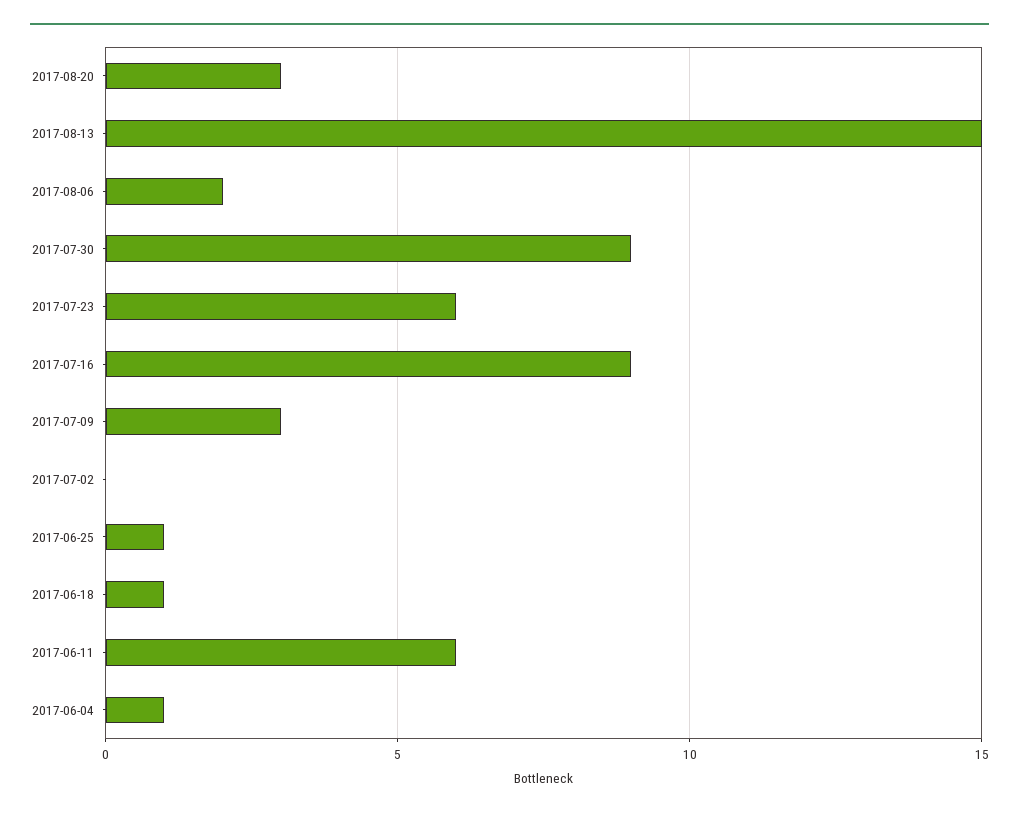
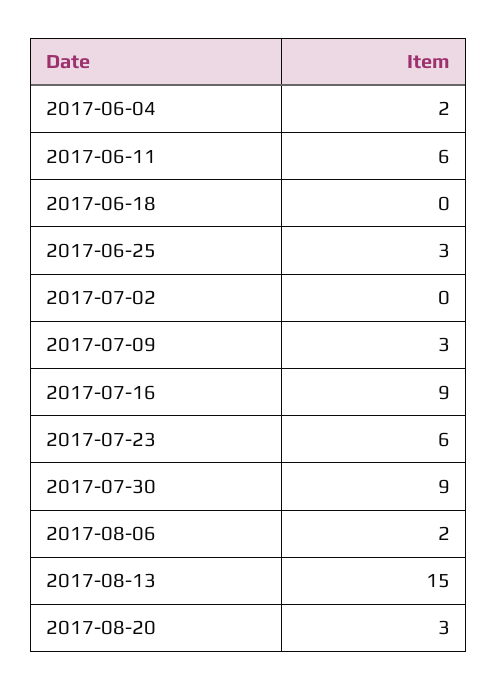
2017-06-25: 1 -> 3
2017-06-18: 1 -> 0
2017-06-04: 1 -> 2

